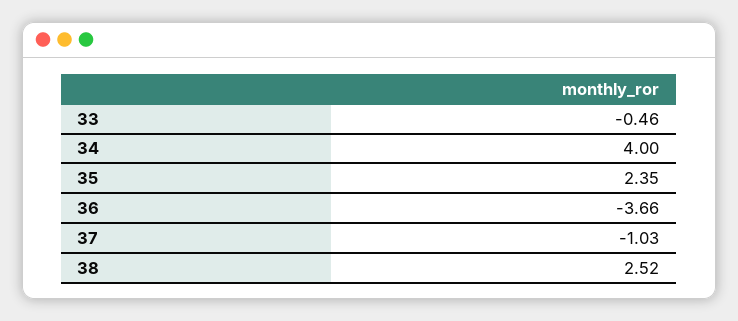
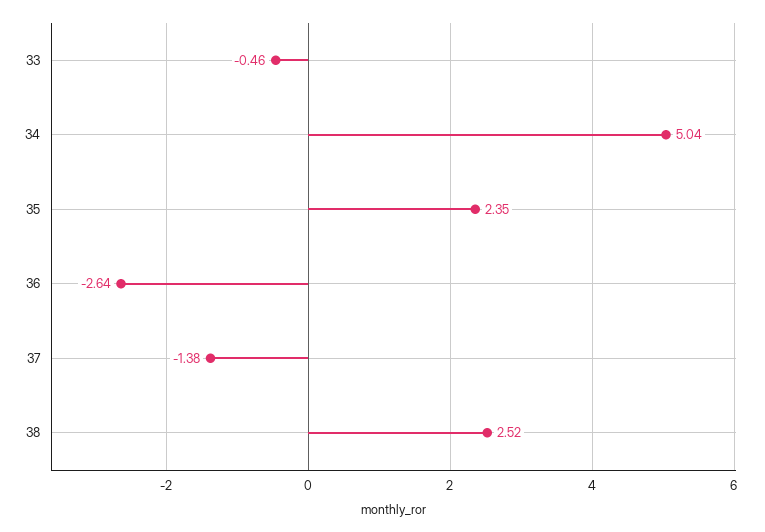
34: 4 -> 5.04
36: -3.66 -> -2.64
37: -1.03 -> -1.38

